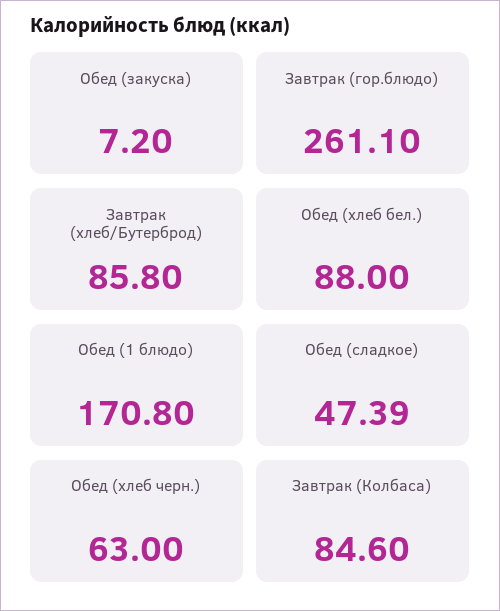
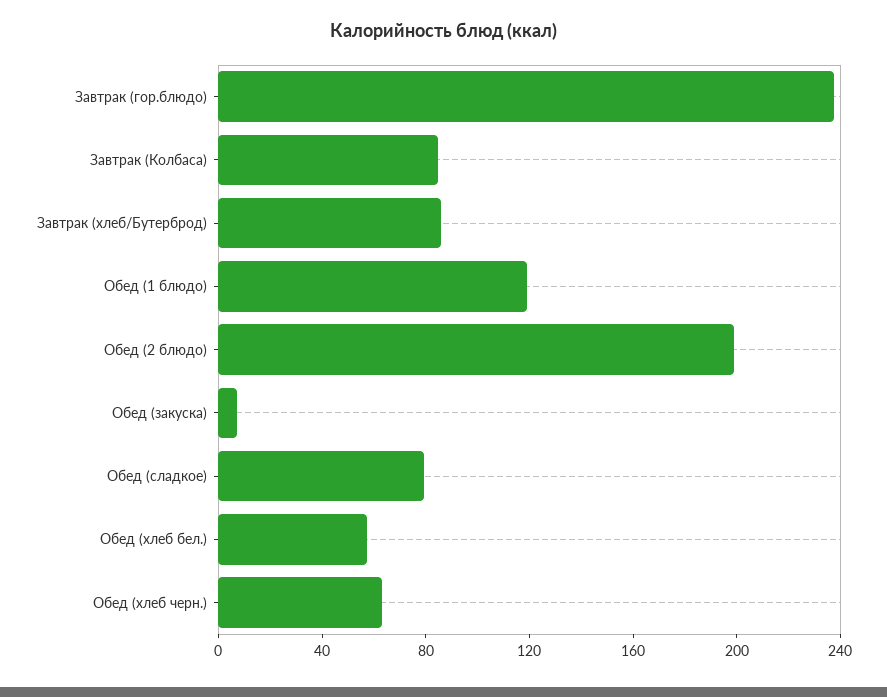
Завтрак (гор.блюдо): 261.1 -> 240
Обед (хлеб бел.): 88 -> 60
Обед (1 блюдо): 170.8 -> 120
Обед (сладкое): 47.39 -> 80
Обед (2 блюдо): none -> 200

